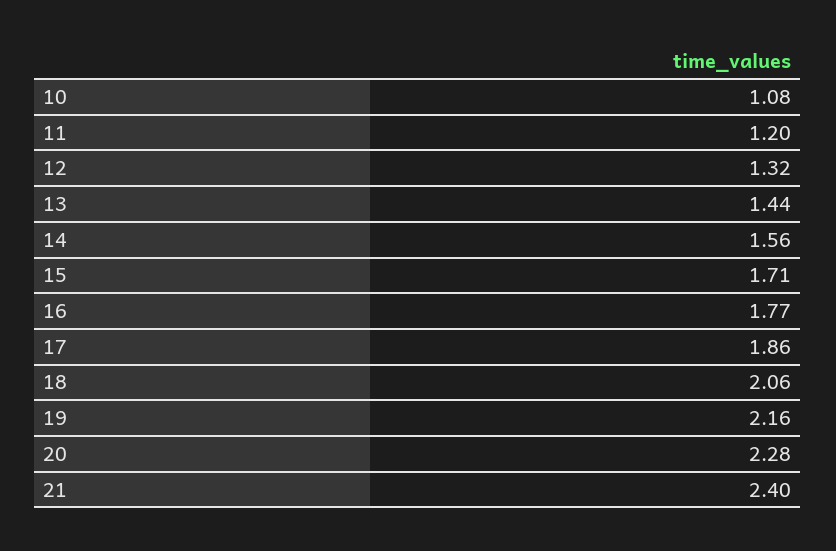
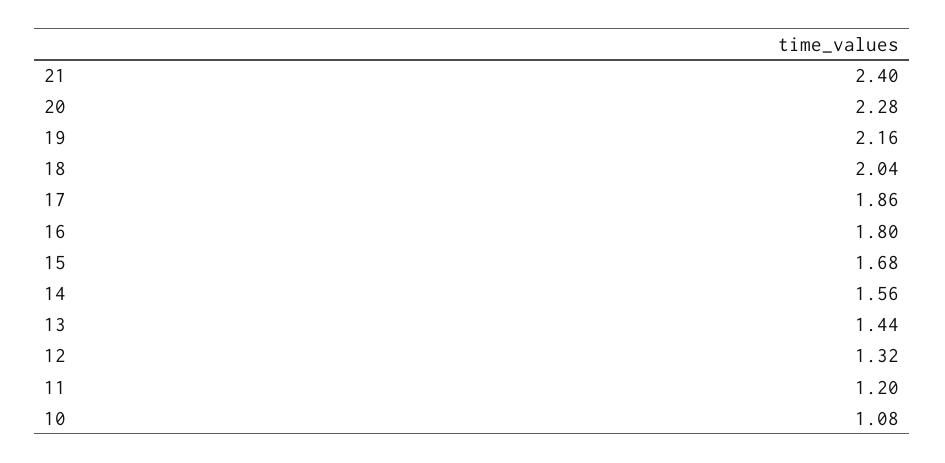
15: 1.71 -> 1.68
16: 1.77 -> 1.8
18: 2.06 -> 2.04

